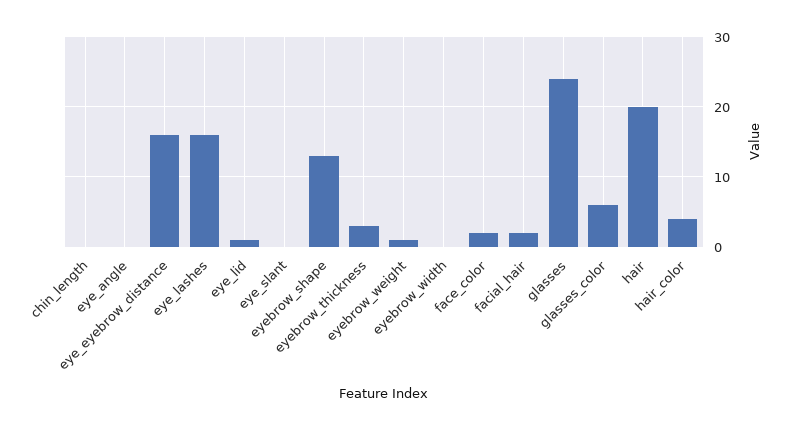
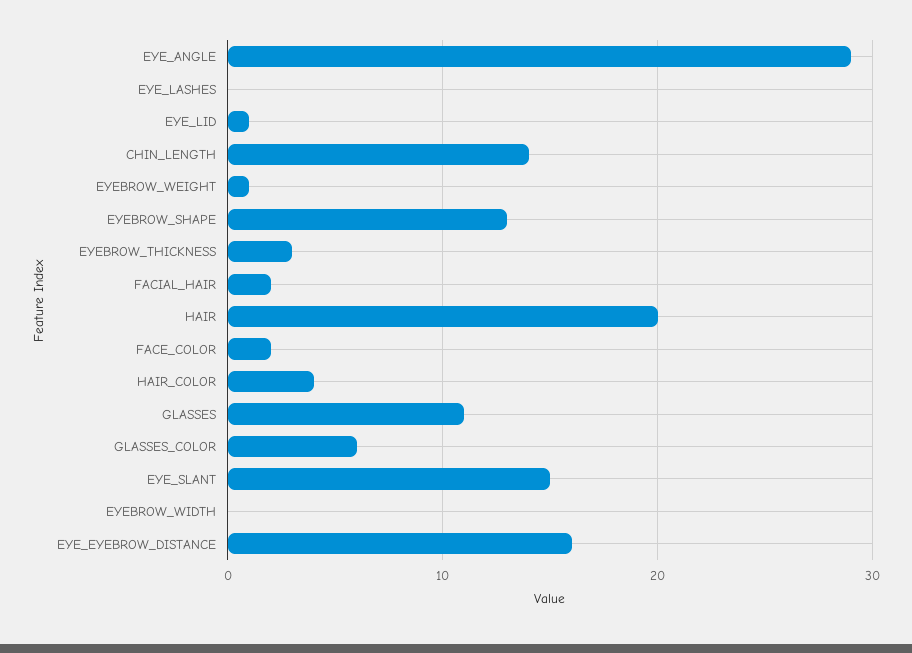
chin_length: 0 -> 14
eye_angle: 0 -> 29
eye_lashes: 16 -> 0
eye_slant: 0 -> 15
glasses: 24 -> 11

